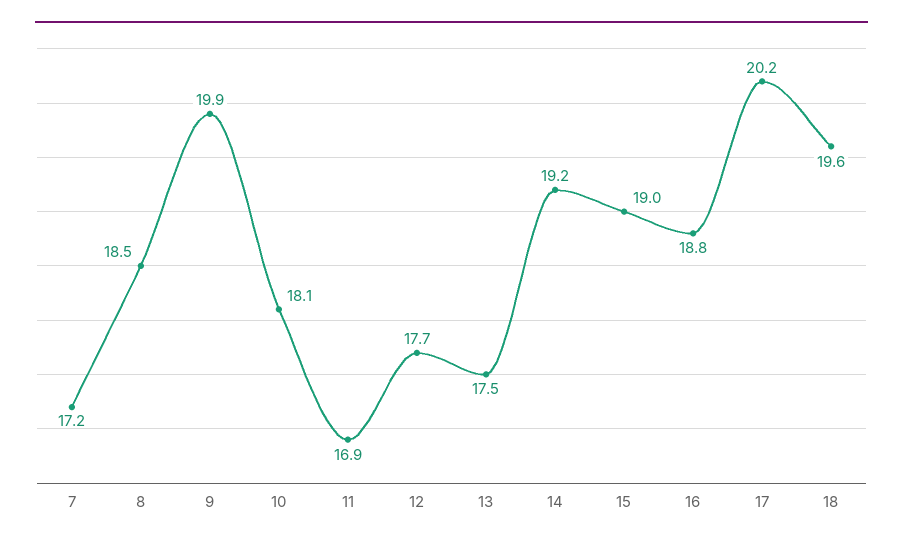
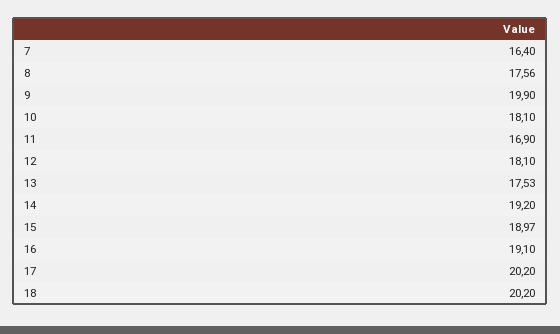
7: 17.2 -> 16.4
8: 18.5 -> 17.56
12: 17.7 -> 18.1
16: 18.8 -> 19.1
18: 19.6 -> 20.2

